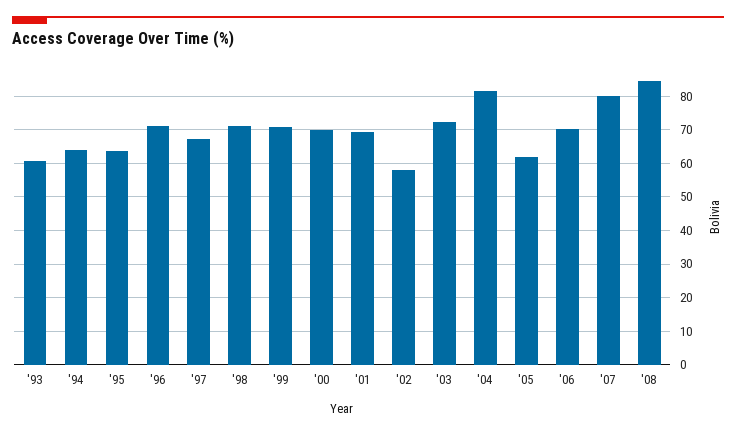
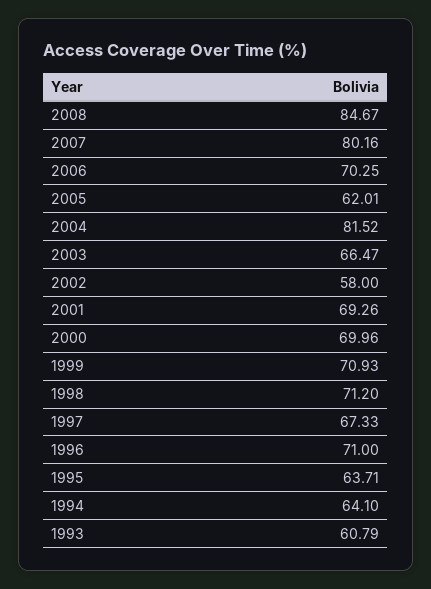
'03: 72 -> 66.47

